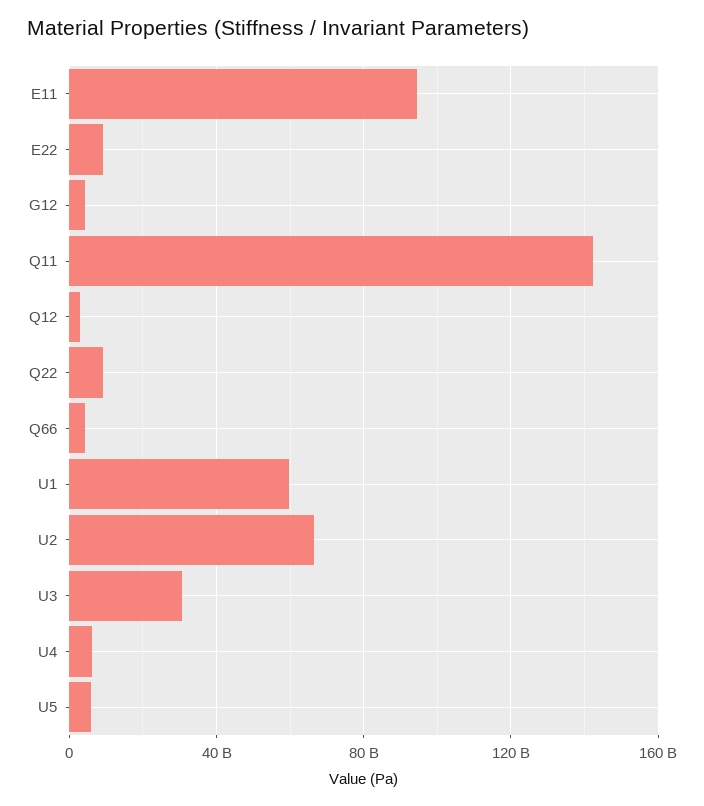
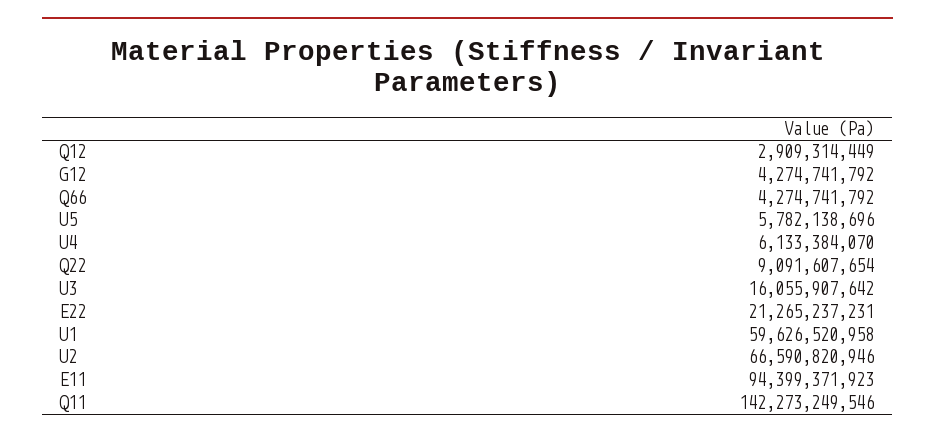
E22: 10000000000 -> 21265237231
U3: 30000000000 -> 16055907642

